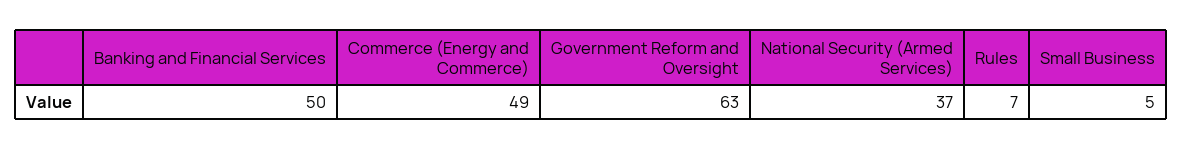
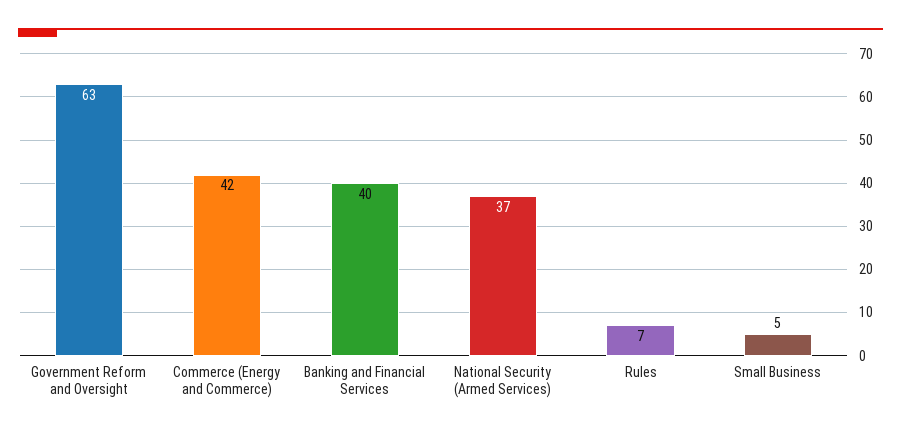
Banking and Financial Services: 50 -> 40
Commerce (Energy and Commerce): 49 -> 42

